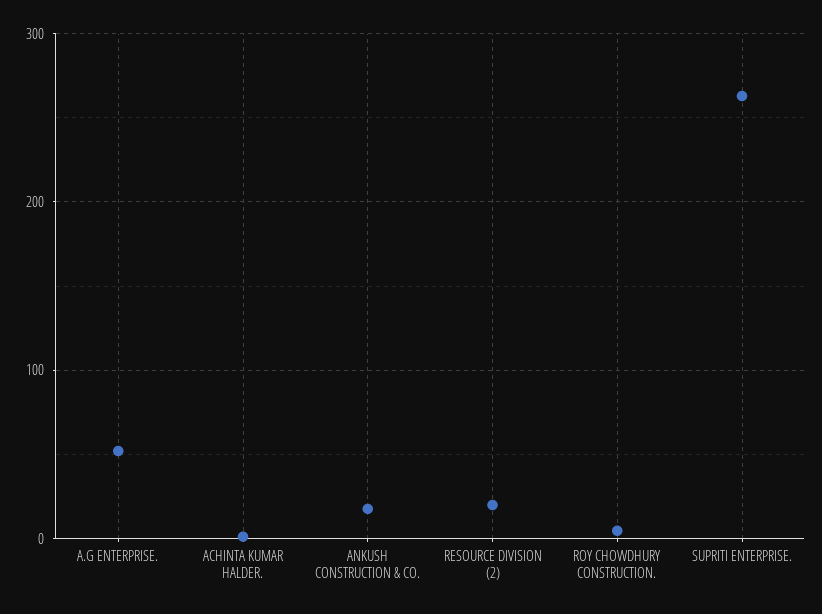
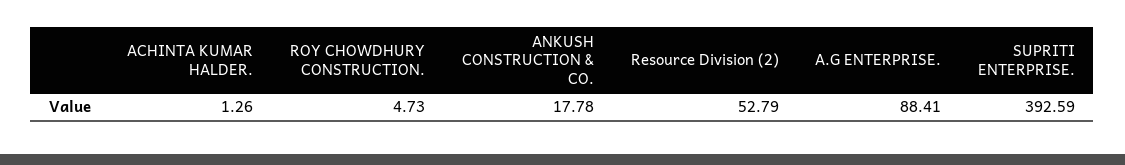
A.G ENTERPRISE.: 50 -> 88.41
RESOURCE DIVISION (2): 20 -> 52.79
SUPRITI ENTERPRISE.: 260 -> 392.59

